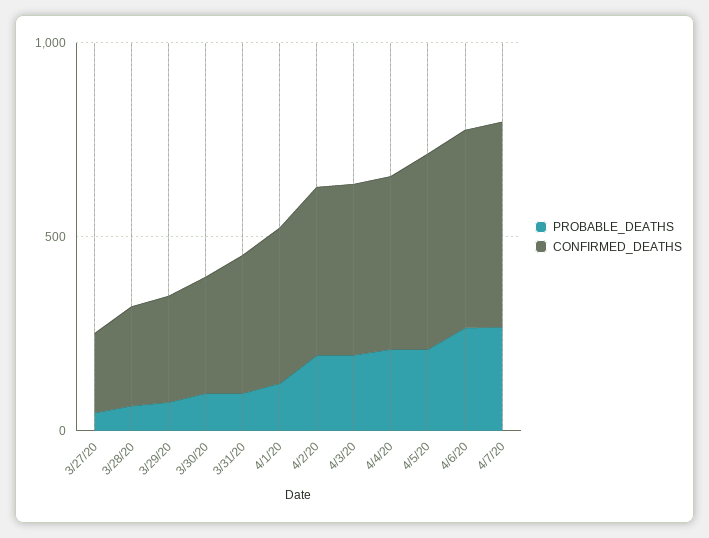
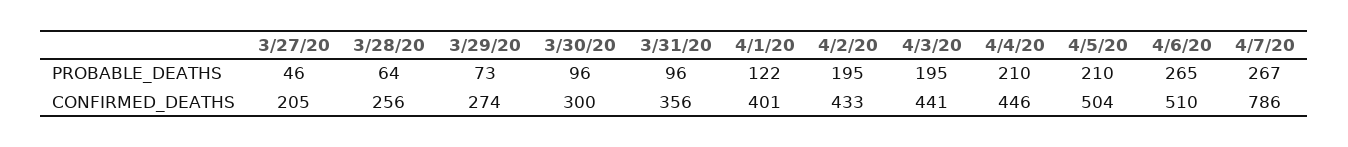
CONFIRMED_DEATHS, 4/7/20: 500 -> 786

